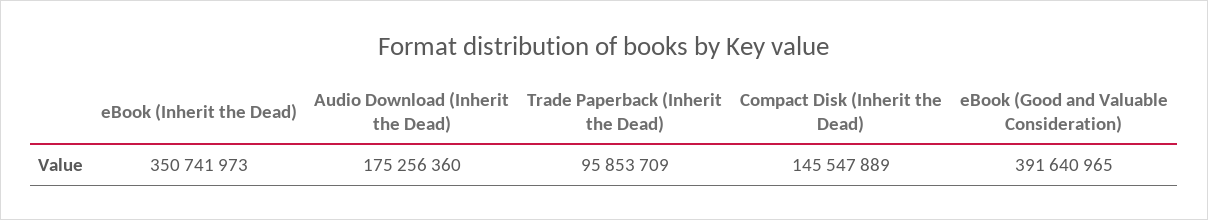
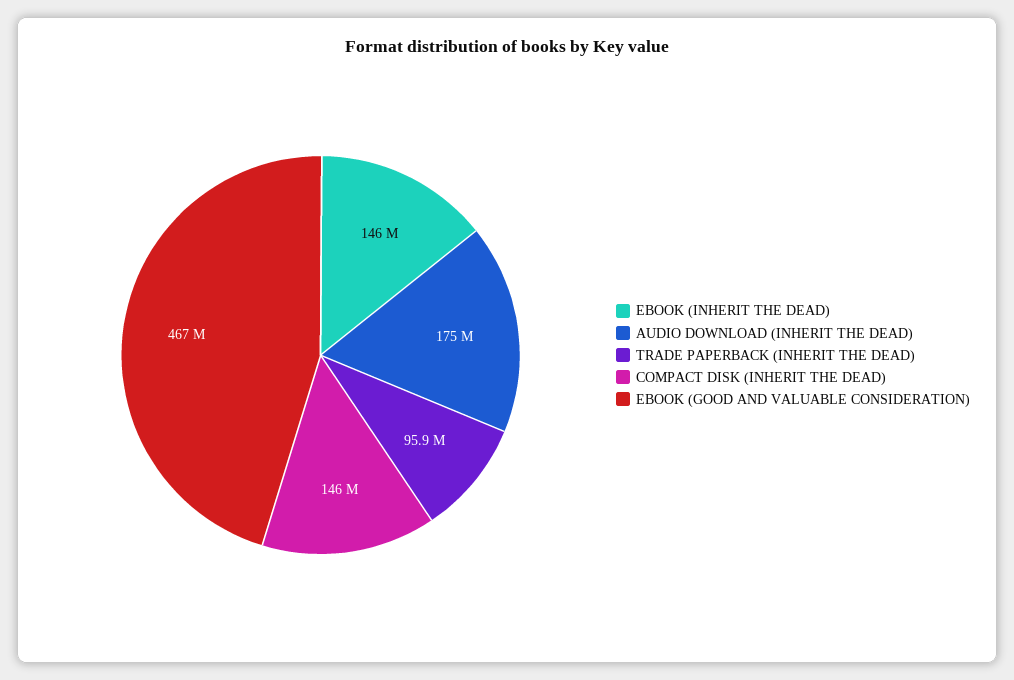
eBook (Inherit the Dead): 350741973 -> 146000000
eBook (Good and Valuable Consideration): 391640965 -> 467000000

